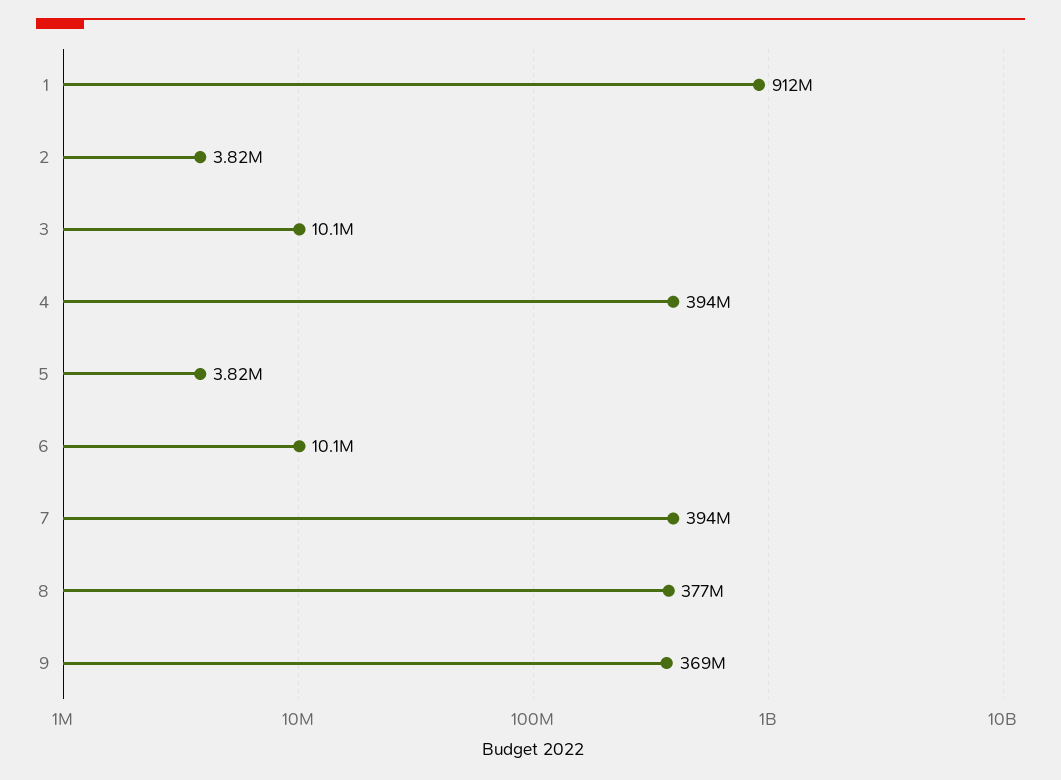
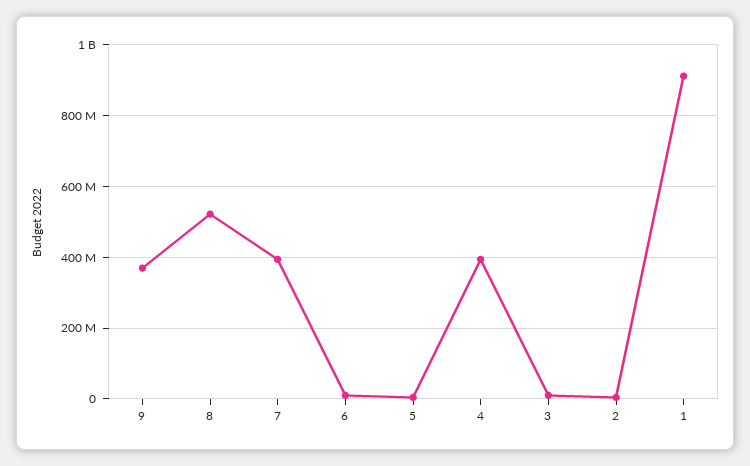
8: 377000000 -> 520000000

